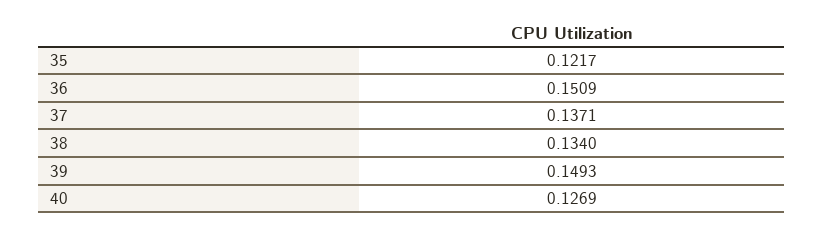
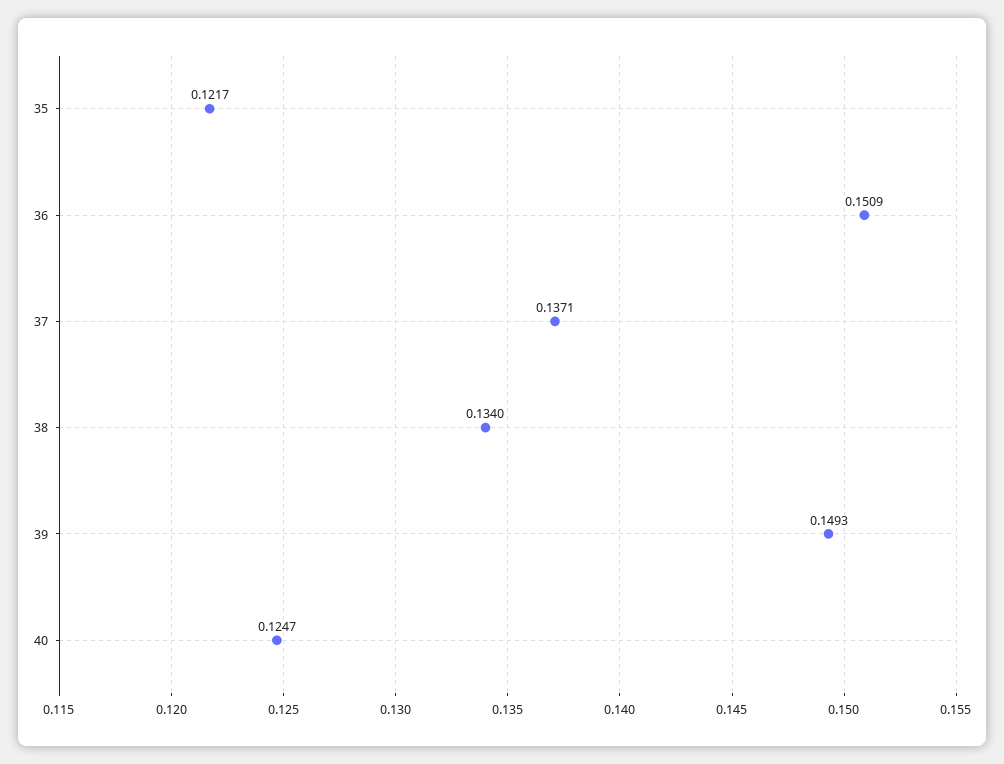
40: 0.1269 -> 0.1247

